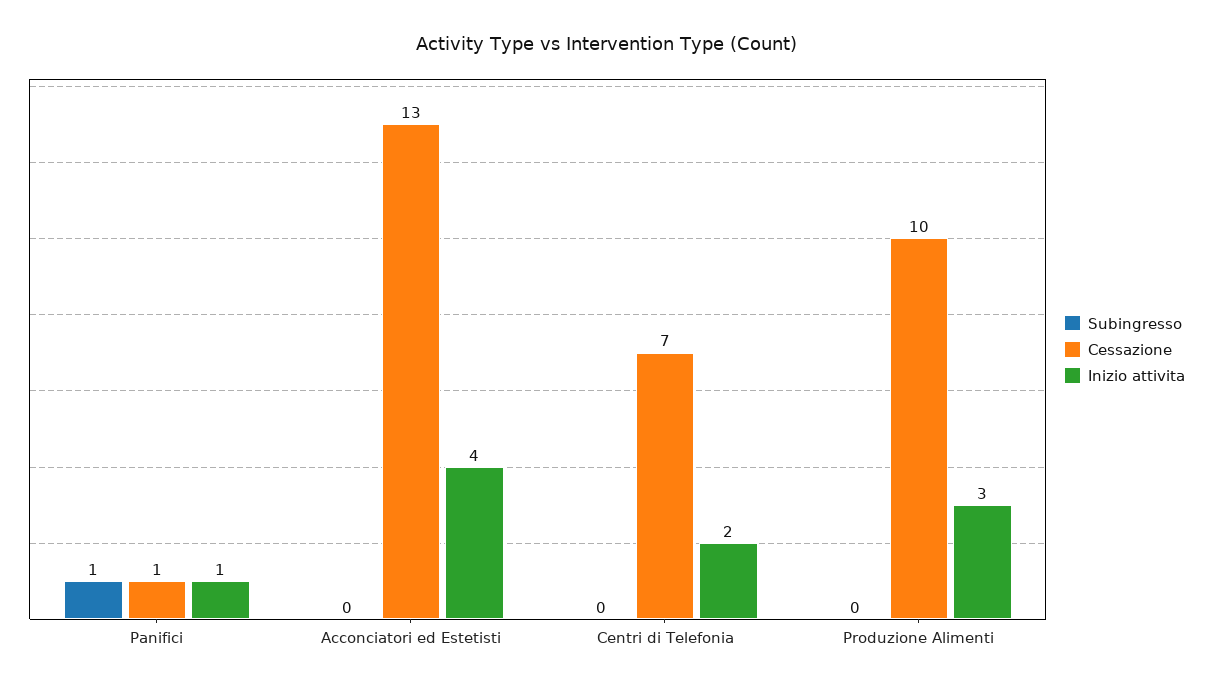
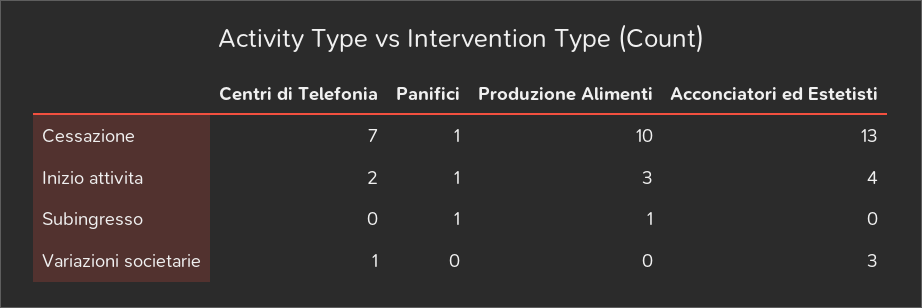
Subingresso, Produzione Alimenti: 0 -> 1
Variazioni societarie, Centri di Telefonia: none -> 1
Variazioni societarie, Panifici: none -> 0
Variazioni societarie, Produzione Alimenti: none -> 0
Variazioni societarie, Acconciatori ed Estetisti: none -> 3

